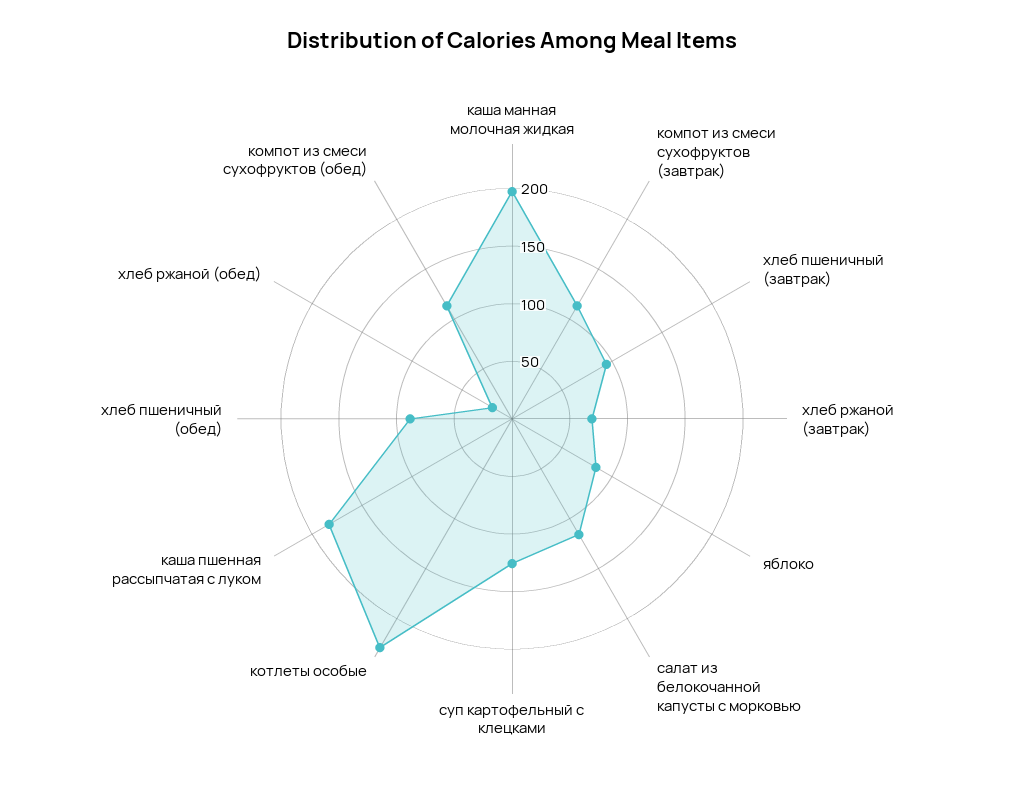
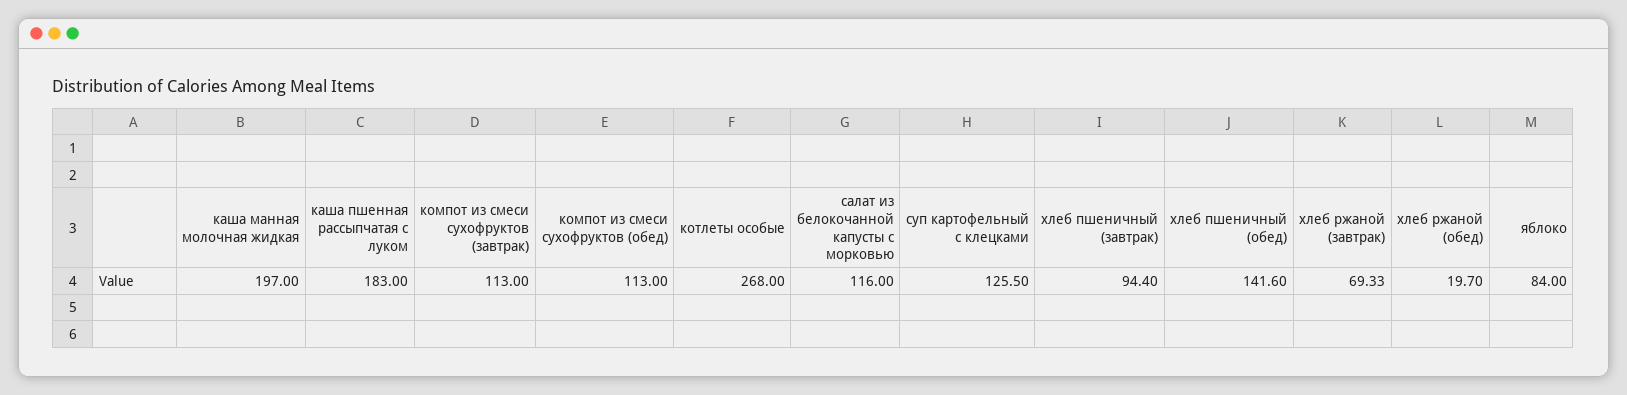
котлеты особые: 230 -> 268
хлеб пшеничный (обед): 90 -> 141.6

